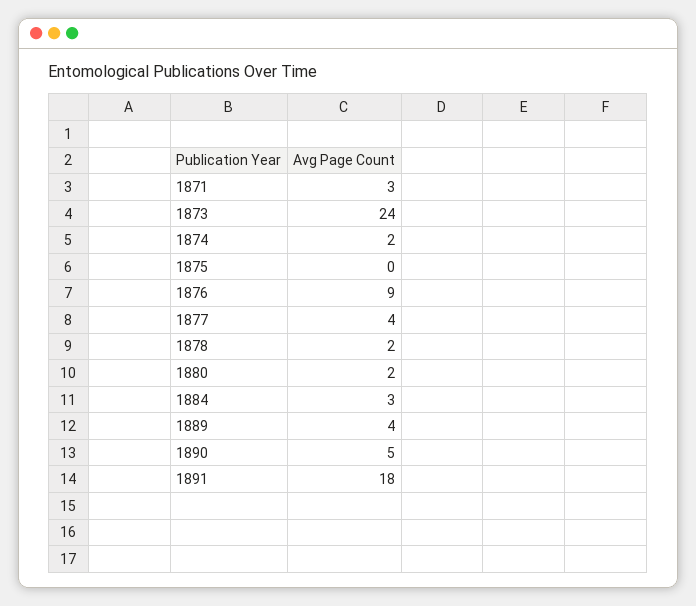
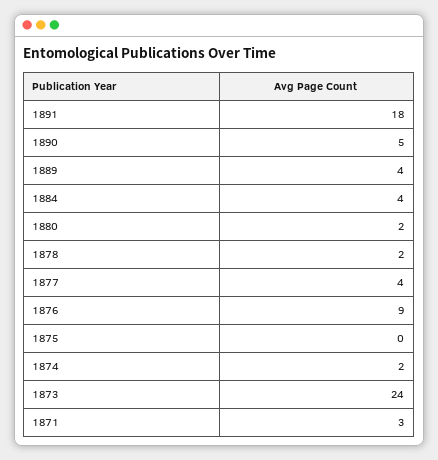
1884: 3 -> 4

